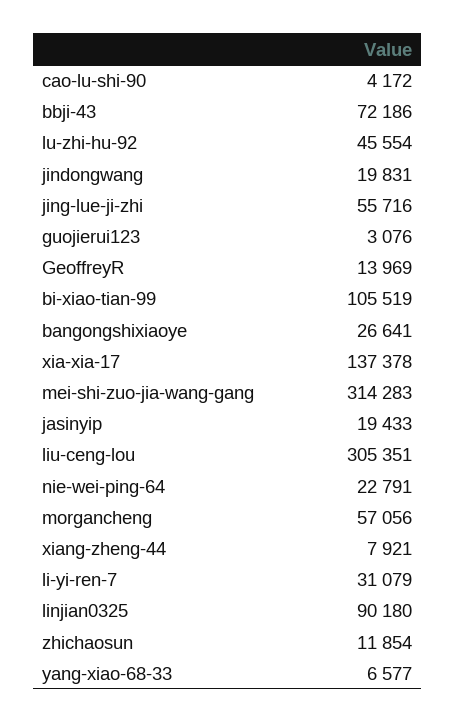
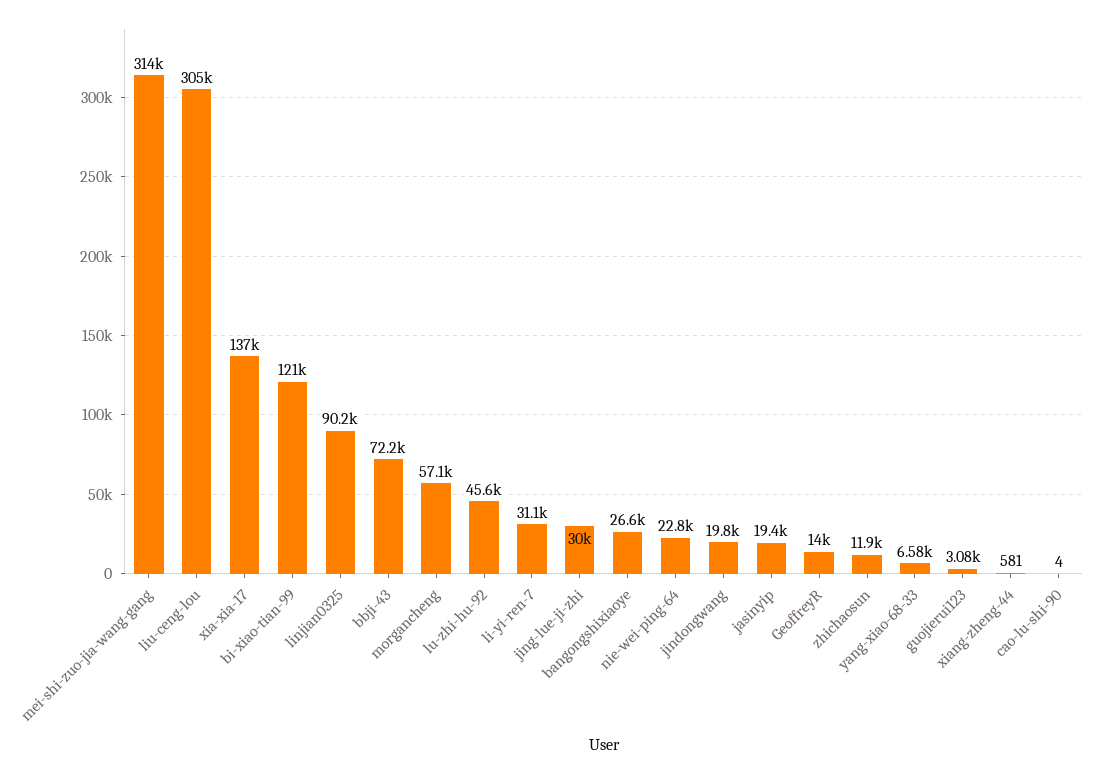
cao-lu-shi-90: 4172 -> 4
jing-lue-ji-zhi: 55716 -> 30000
bi-xiao-tian-99: 105519 -> 121000
xiang-zheng-44: 7921 -> 581

